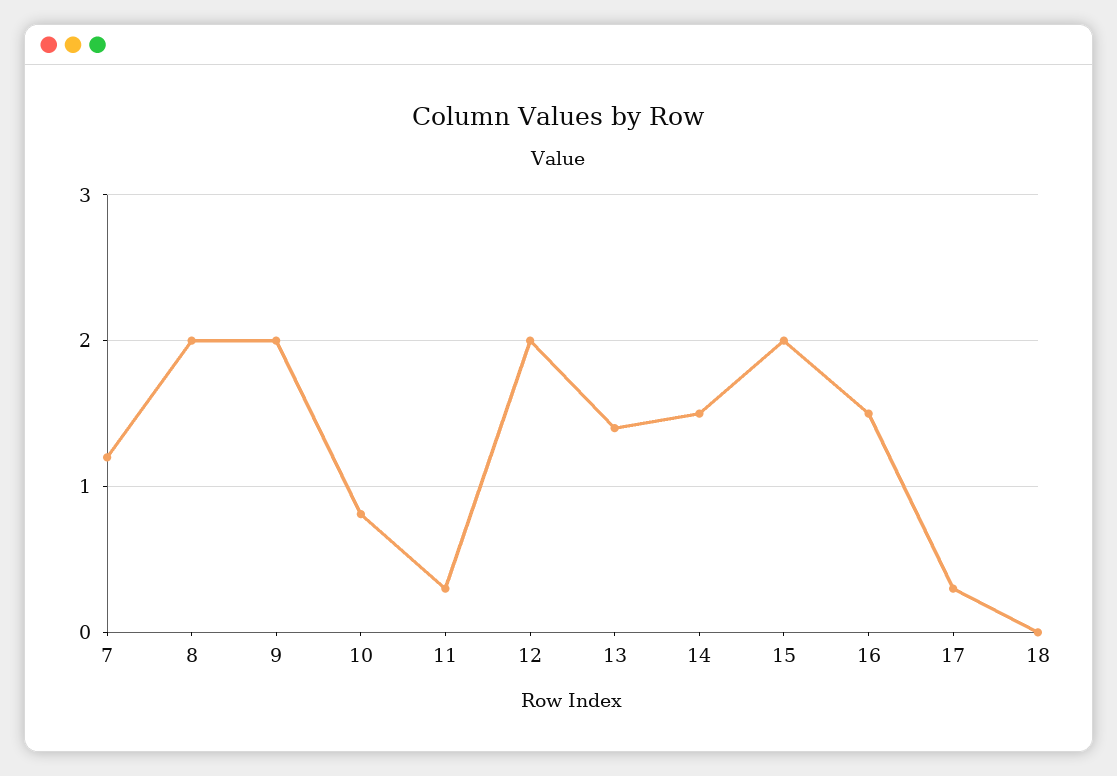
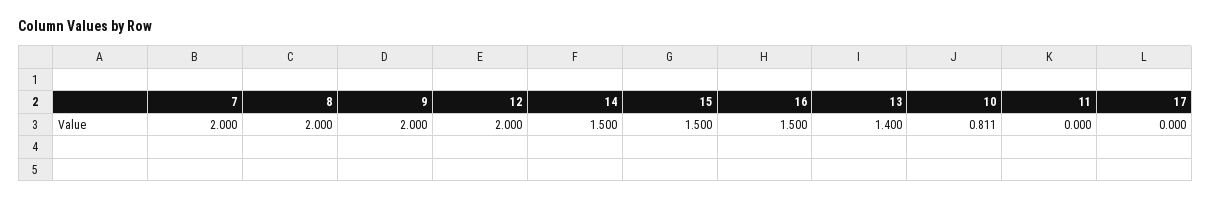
7: 1.2 -> 2
11: 0.3 -> 0
15: 2 -> 1.5
17: 0.3 -> 0
18: 0 -> none

